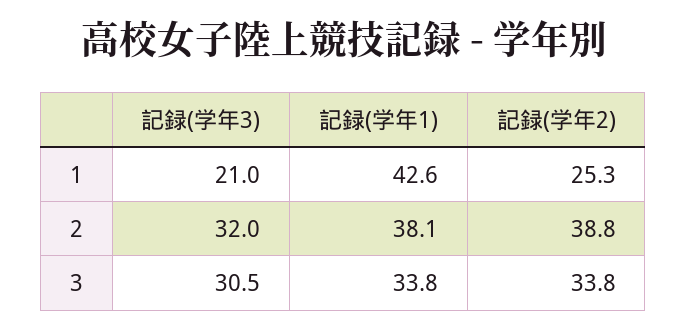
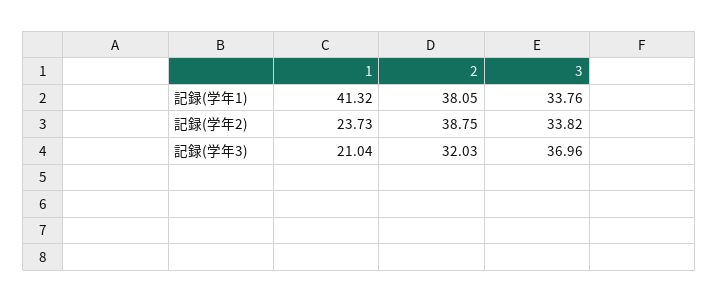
記録(学年1), 1: 42.6 -> 41.32
記録(学年2), 1: 25.3 -> 23.73
記録(学年3), 3: 30.5 -> 36.96

